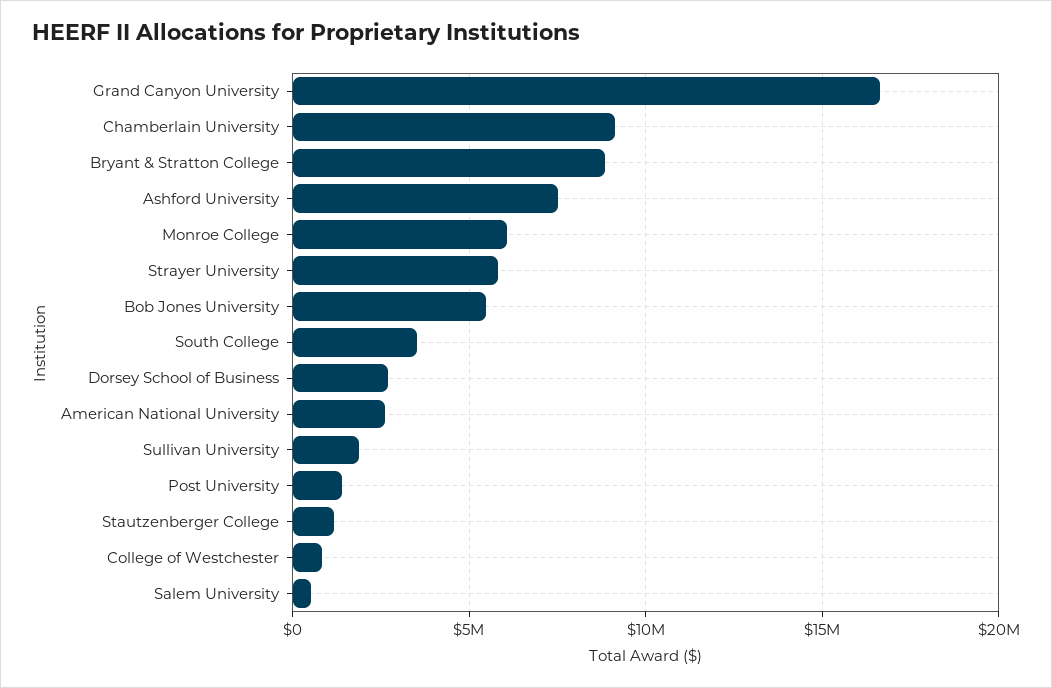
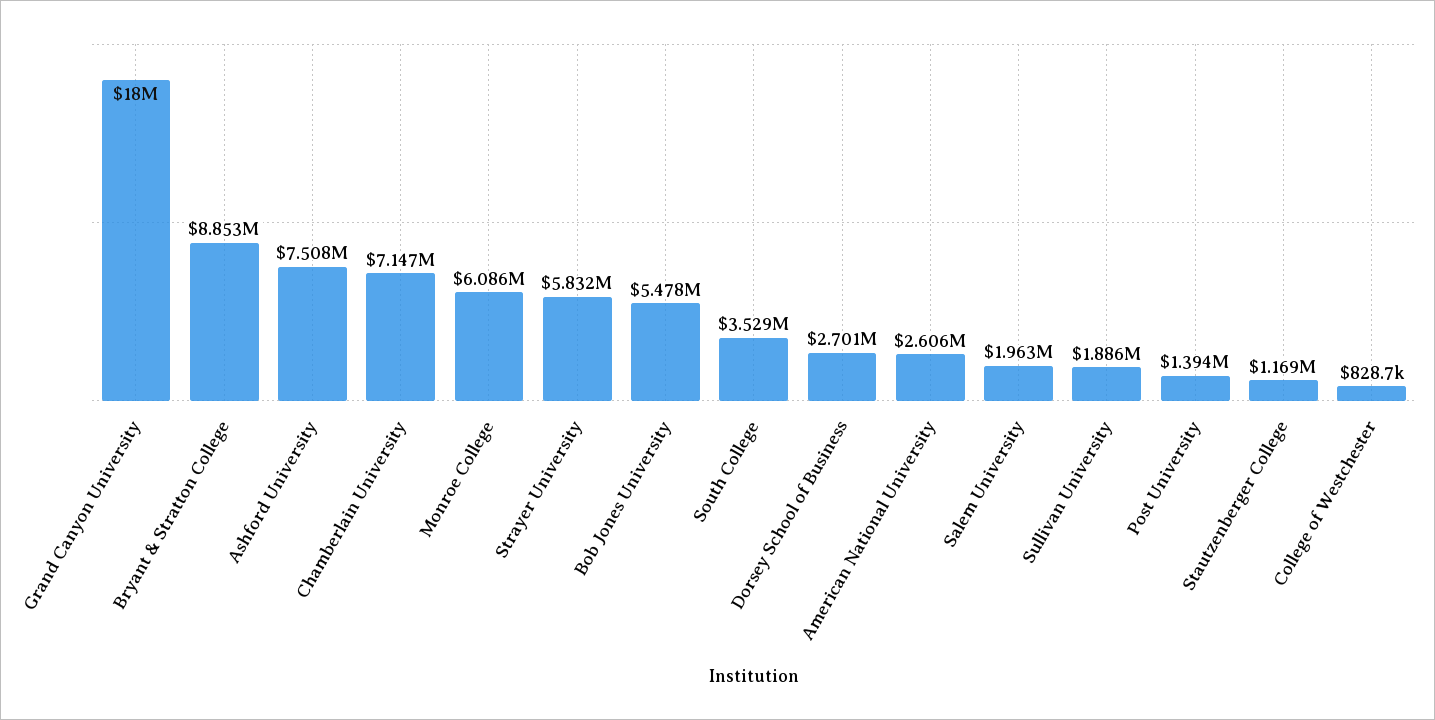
Grand Canyon University: 16500000 -> 18000000
Chamberlain University: 9000000 -> 7147000
Salem University: 500000 -> 1963000

